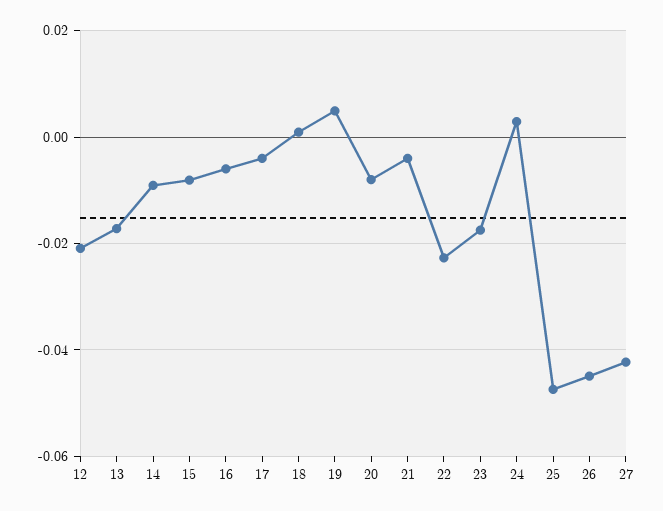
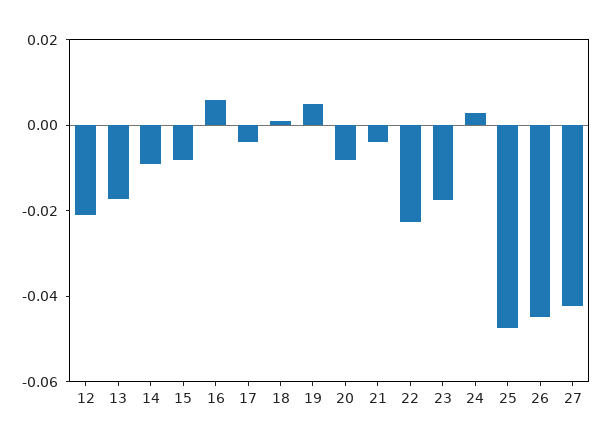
16: -0.006 -> 0.005

